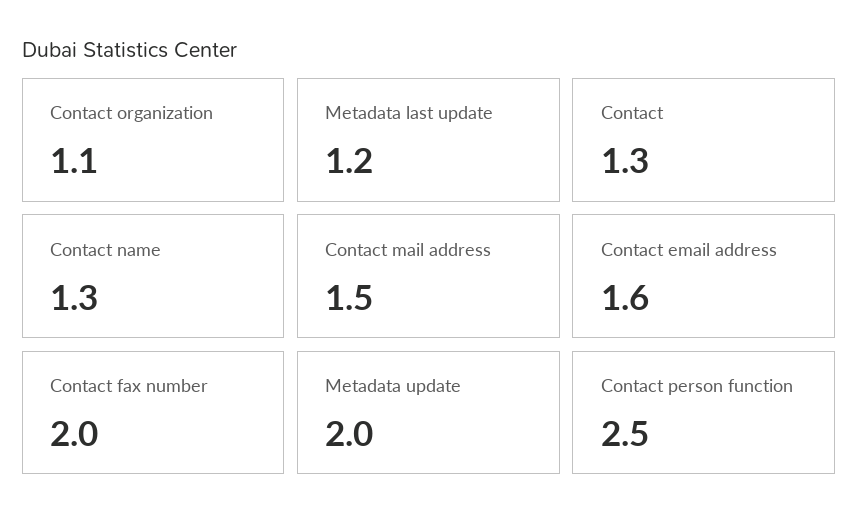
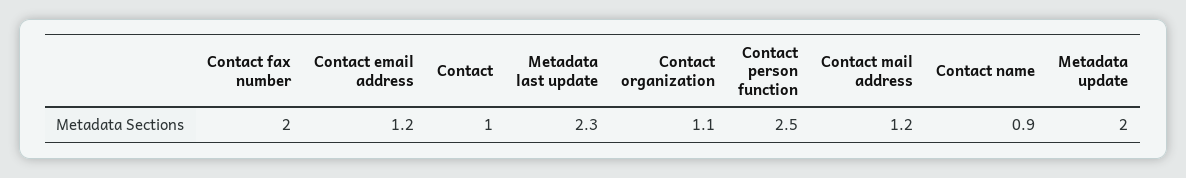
Metadata last update: 1.2 -> 2.3
Contact: 1.3 -> 1
Contact name: 1.3 -> 0.9
Contact mail address: 1.5 -> 1.2
Contact email address: 1.6 -> 1.2

